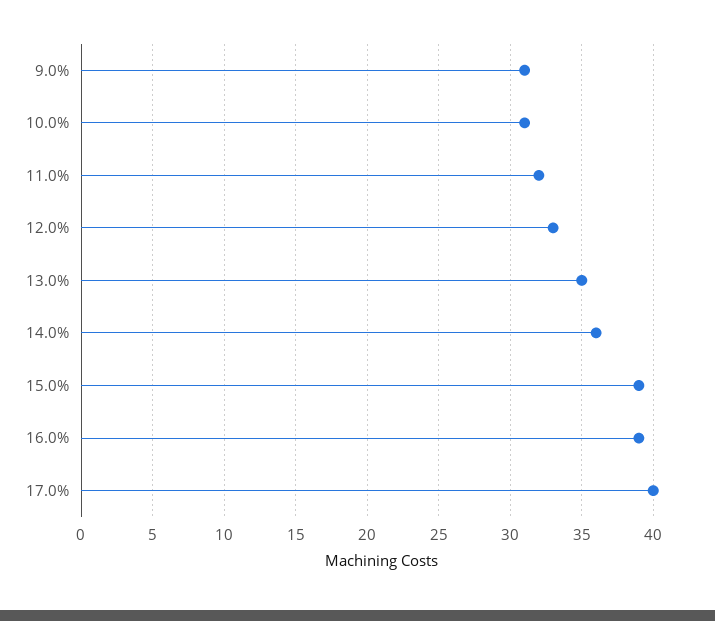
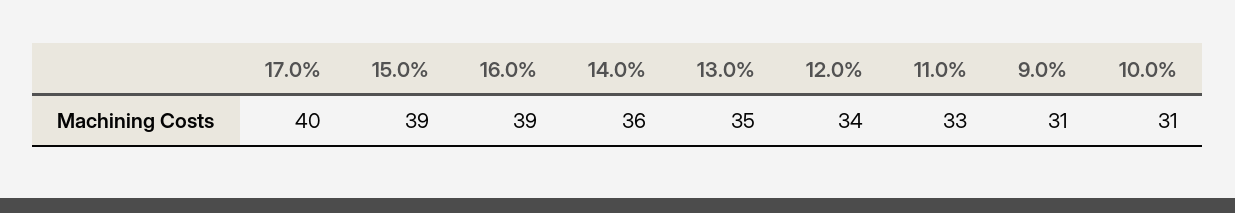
11.0%: 32 -> 33
12.0%: 33 -> 34

